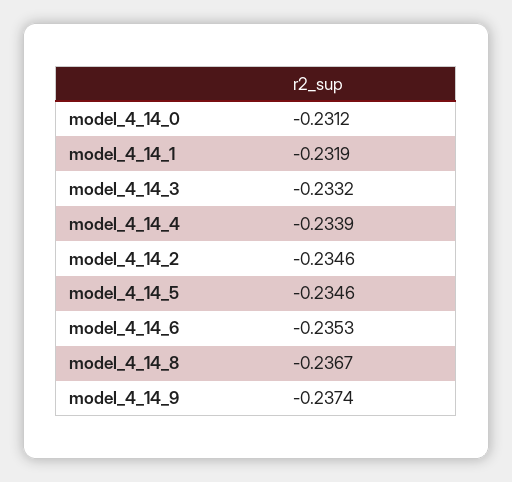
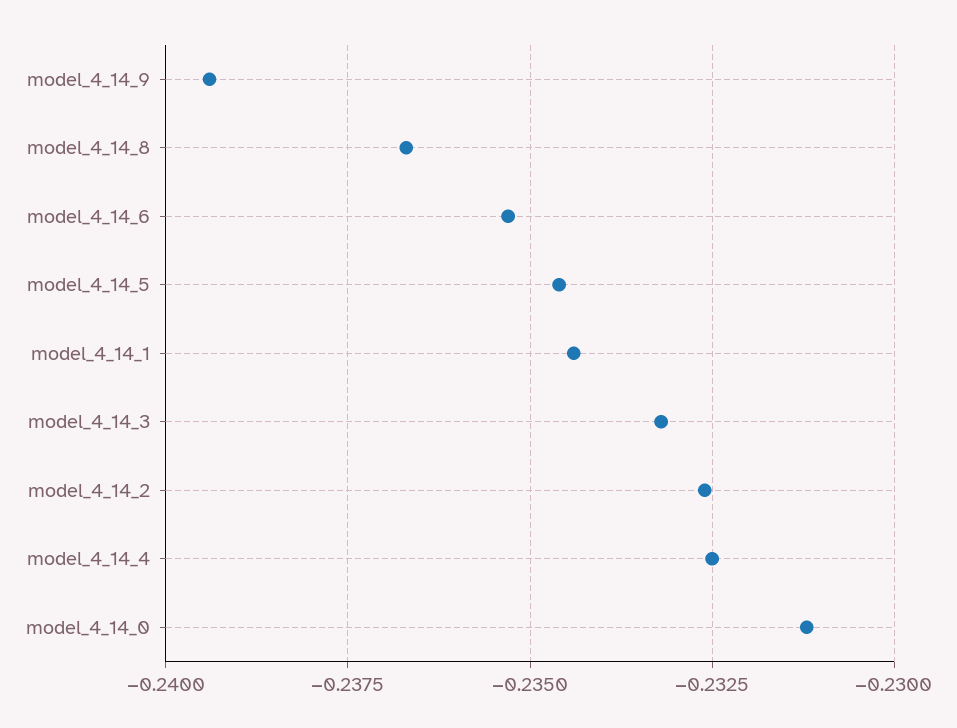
model_4_14_1: -0.2319 -> -0.2345
model_4_14_4: -0.2339 -> -0.2325
model_4_14_2: -0.2346 -> -0.2325
model_4_14_9: -0.2374 -> -0.2395

